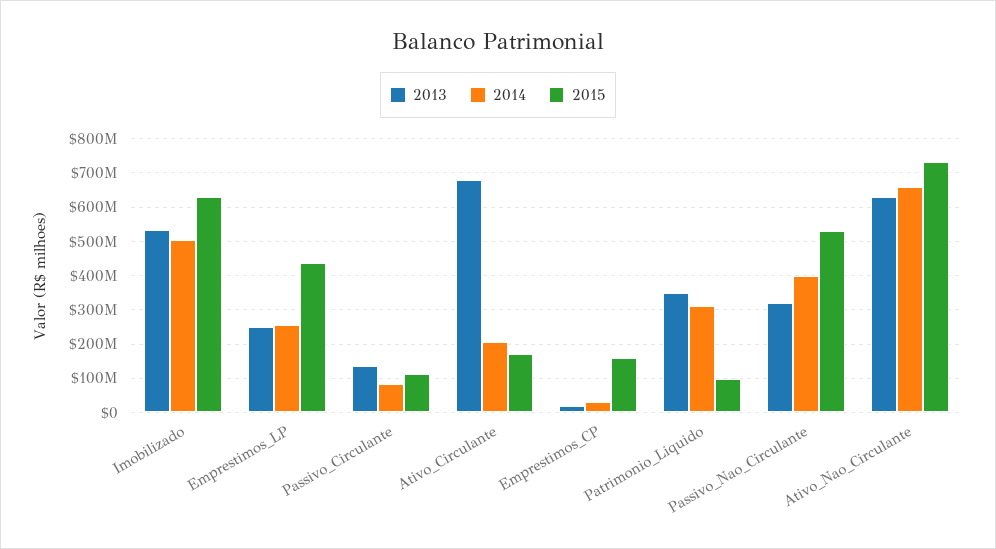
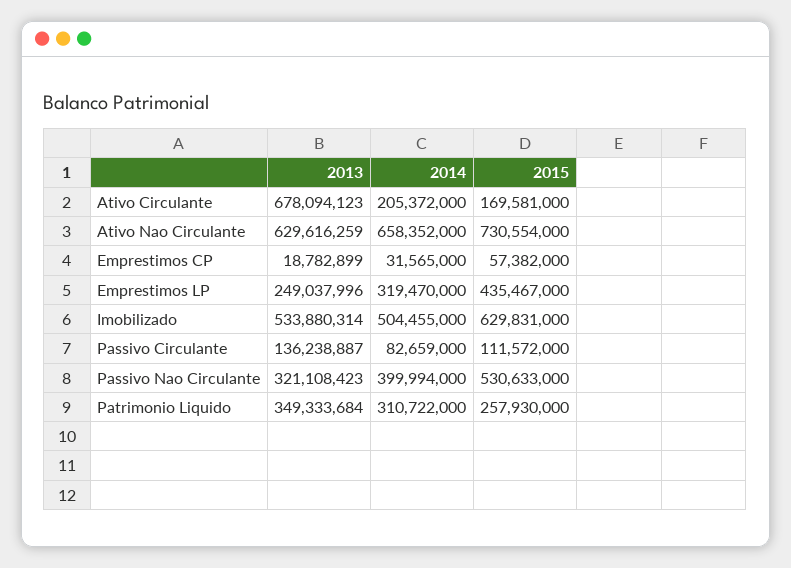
2014, Emprestimos_LP: 260000000 -> 319470000
2015, Emprestimos_CP: 160000000 -> 57382000
2015, Patrimonio_Liquido: 100000000 -> 257930000

